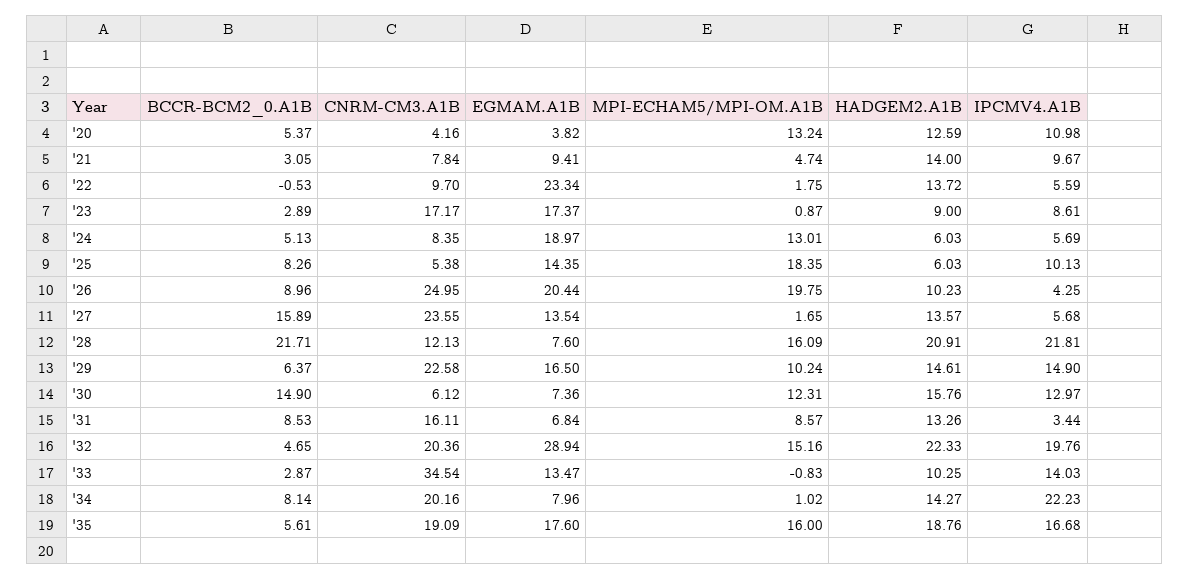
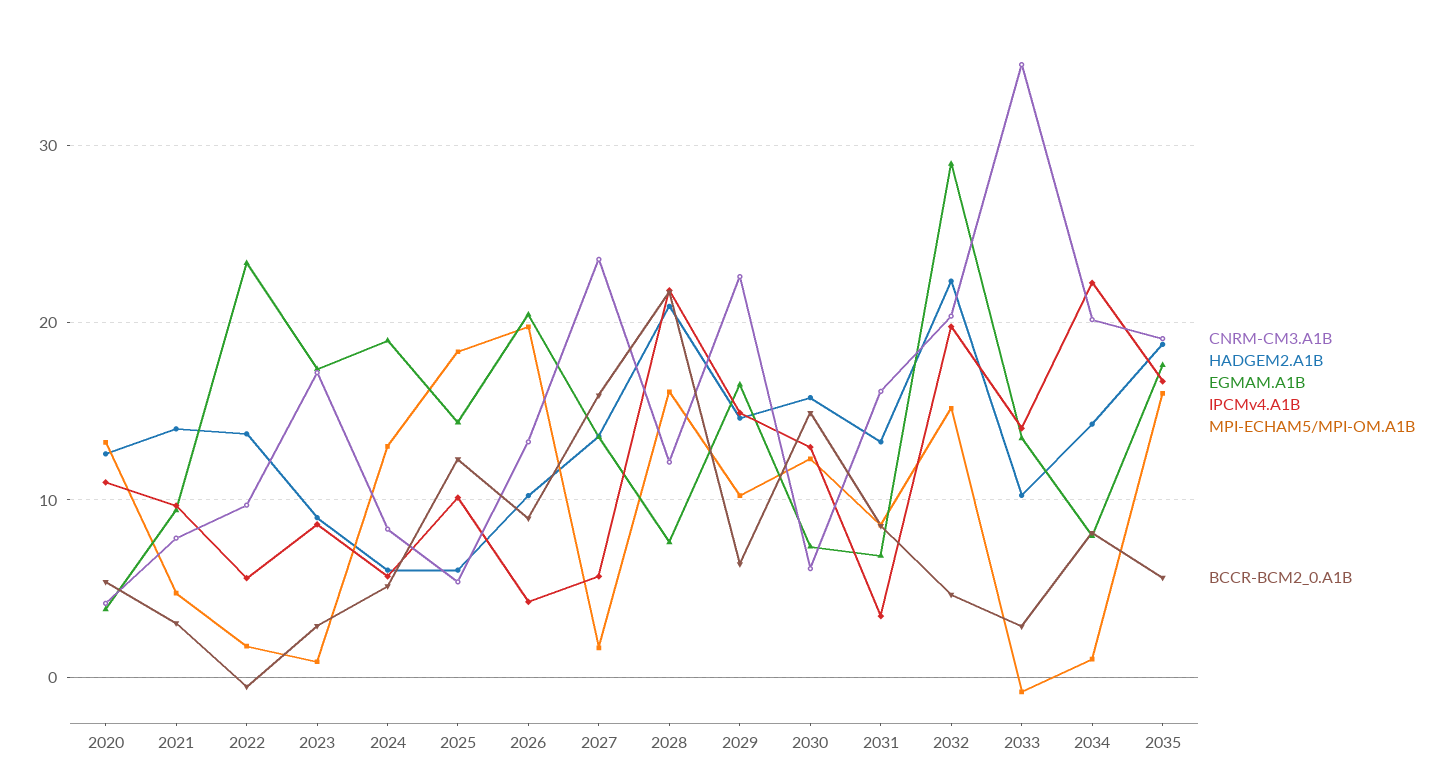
BCCR-BCM2_0.A1B, '25: 8.26 -> 12
CNRM-CM3.A1B, '26: 24.95 -> 13

